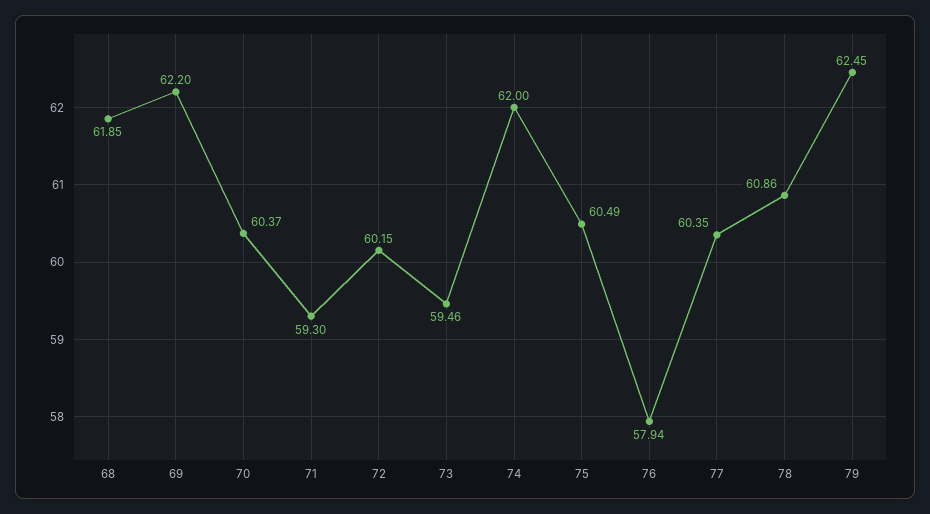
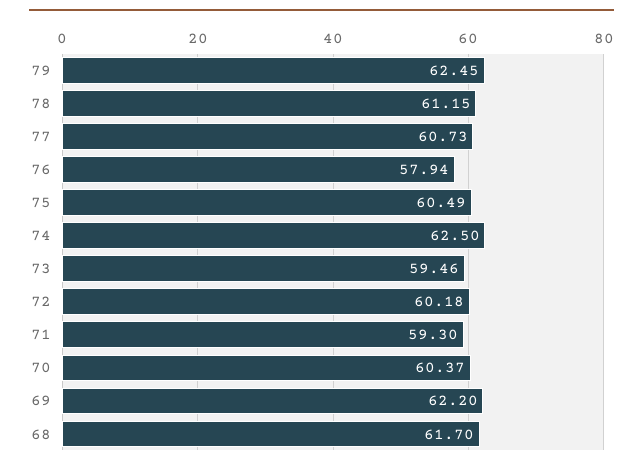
68: 61.85 -> 61.7
72: 60.15 -> 60.18
74: 62 -> 62.5
77: 60.35 -> 60.73
78: 60.86 -> 61.15

